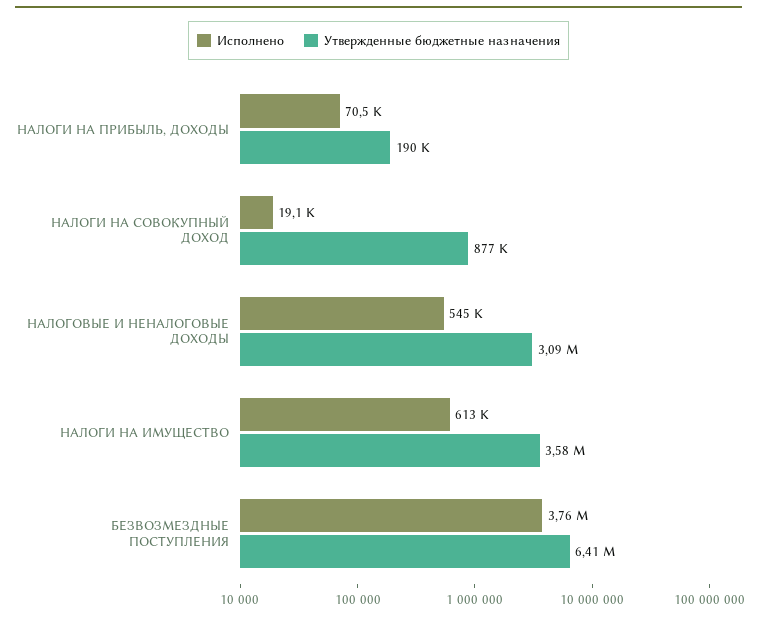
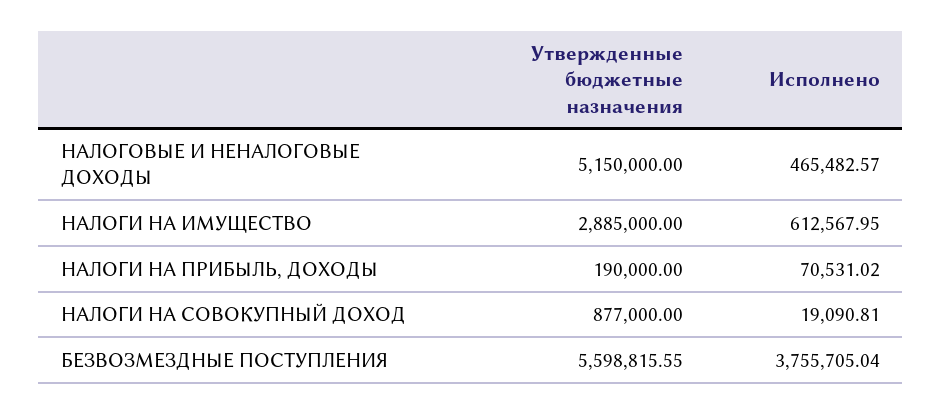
Исполнено, НАЛОГОВЫЕ И НЕНАЛОГОВЫЕ ДОХОДЫ: 545000 -> 465482.57
Утвержденные бюджетные назначения, НАЛОГОВЫЕ И НЕНАЛОГОВЫЕ ДОХОДЫ: 3090000 -> 5150000
Утвержденные бюджетные назначения, НАЛОГИ НА ИМУЩЕСТВО: 3580000 -> 2885000
Утвержденные бюджетные назначения, БЕЗВОЗМЕЗДНЫЕ ПОСТУПЛЕНИЯ: 6410000 -> 5598815.55

